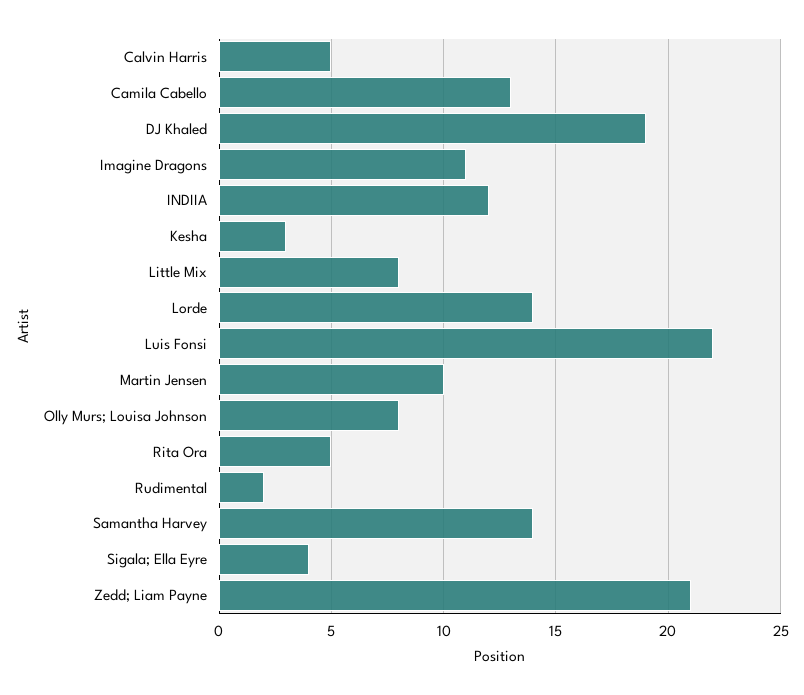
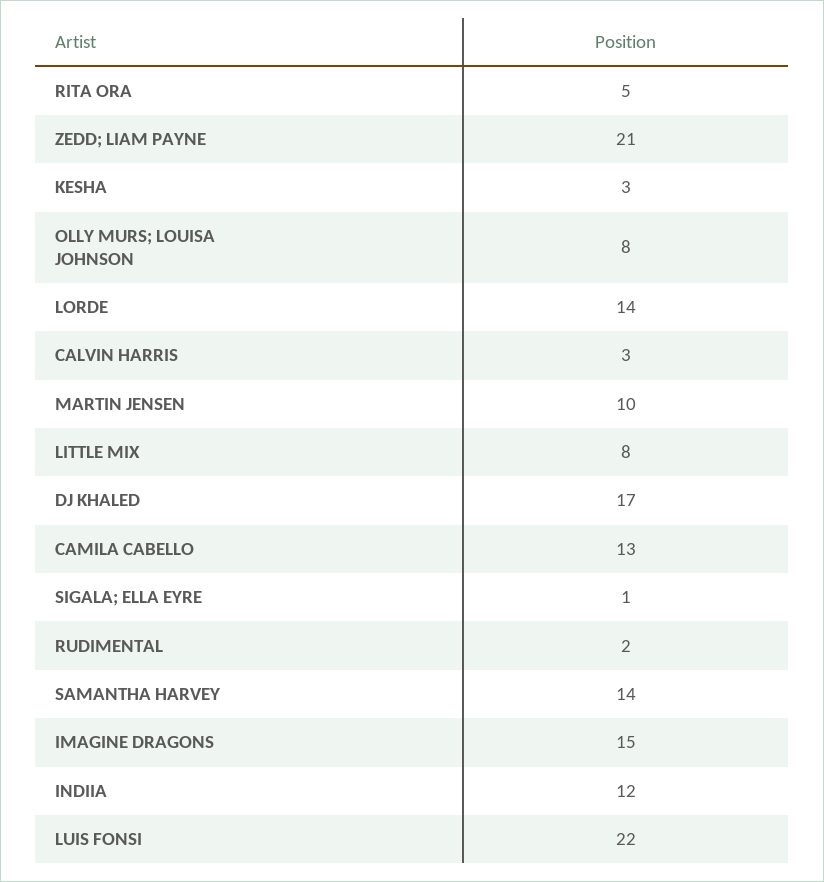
Calvin Harris: 5 -> 3
DJ Khaled: 19 -> 17
Imagine Dragons: 11 -> 15
Sigala; Ella Eyre: 4 -> 1

